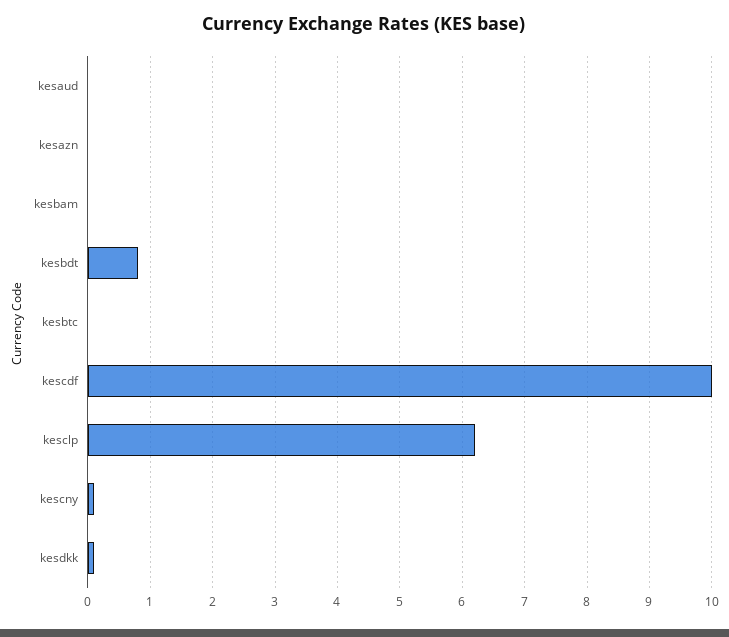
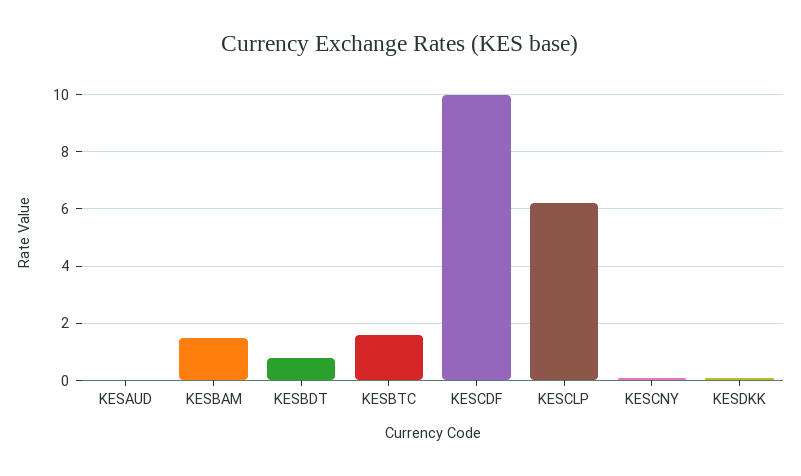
kesazn: 0 -> none
kesbam: 0 -> 1.5
kesbtc: 0 -> 1.5

